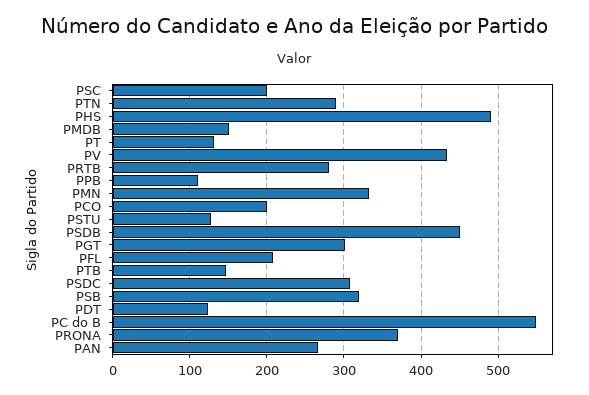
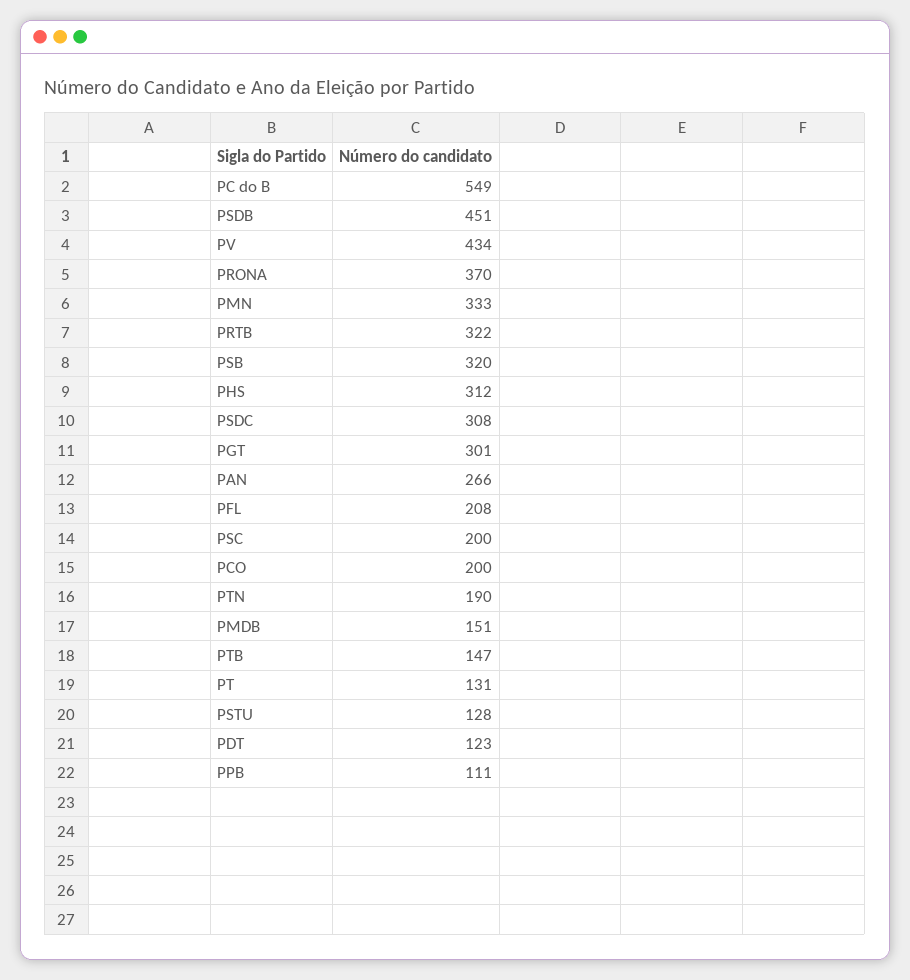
PTN: 290 -> 190
PHS: 490 -> 312
PRTB: 280 -> 322

